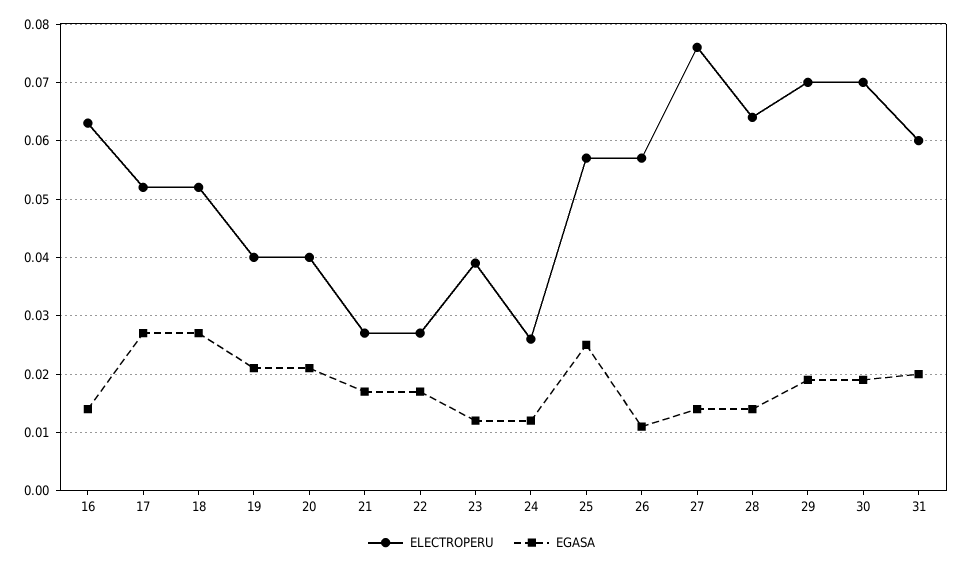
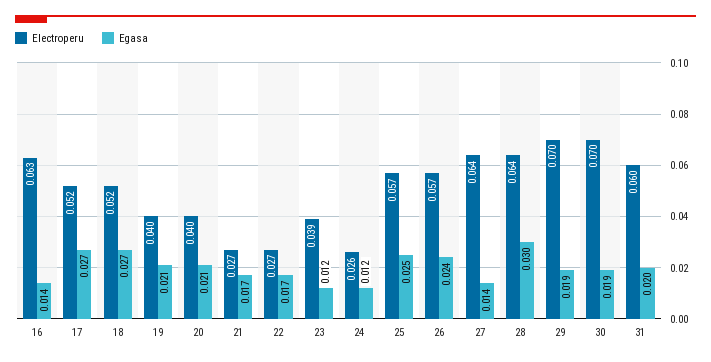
EGASA, 26: 0.01 -> 0.024
ELECTROPERU, 27: 0.075 -> 0.064
EGASA, 28: 0.015 -> 0.03

